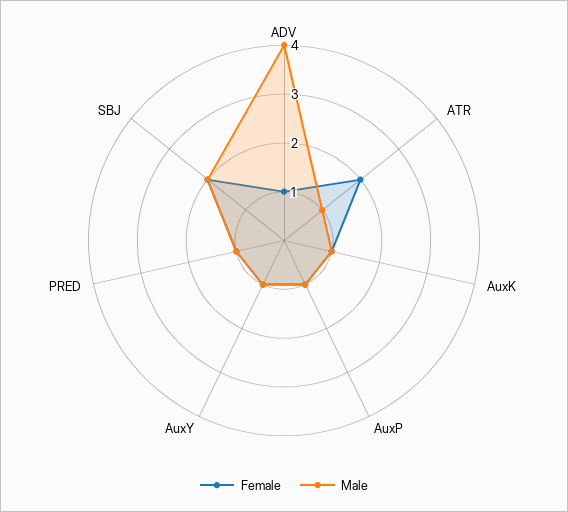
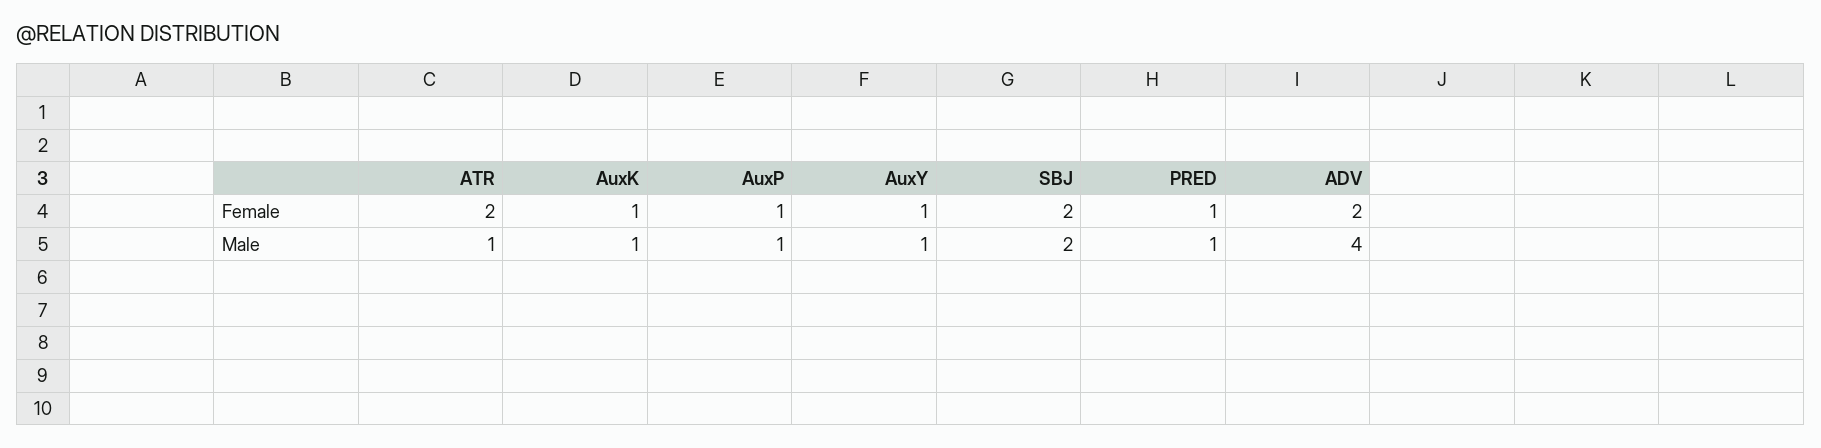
Female, ADV: 1 -> 2

